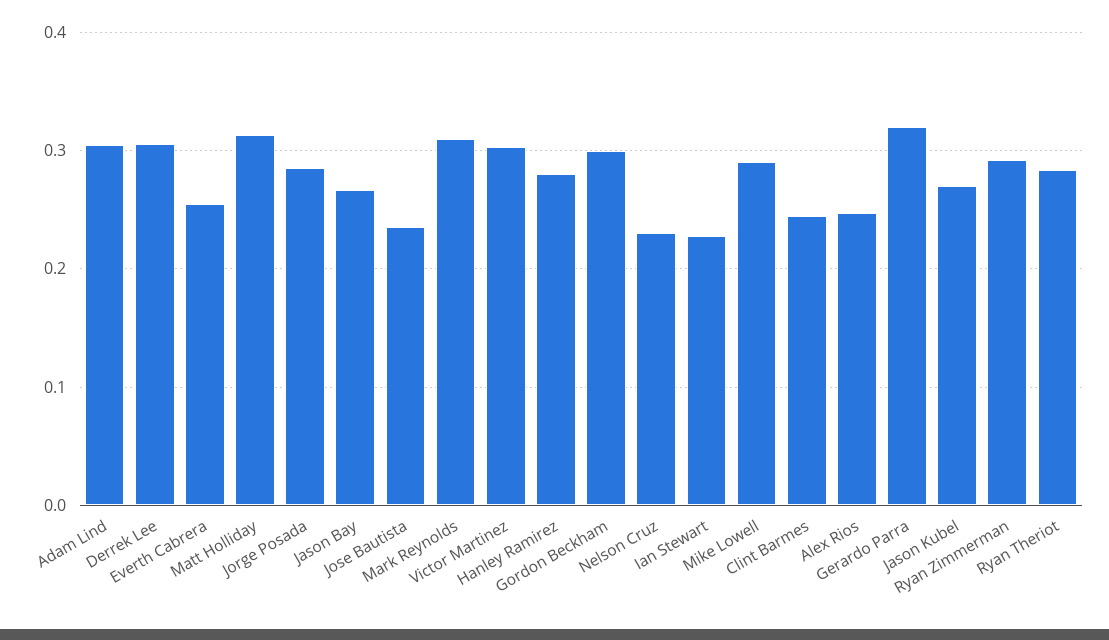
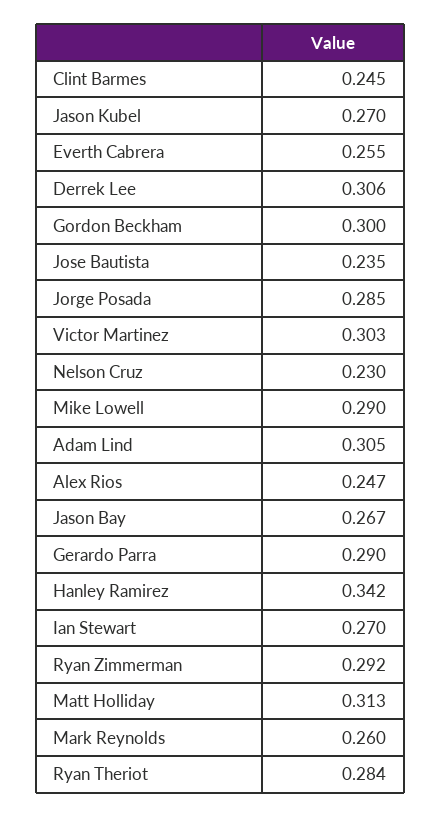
Mark Reynolds: 0.31 -> 0.26
Hanley Ramirez: 0.28 -> 0.342
Ian Stewart: 0.23 -> 0.27
Gerardo Parra: 0.32 -> 0.29

